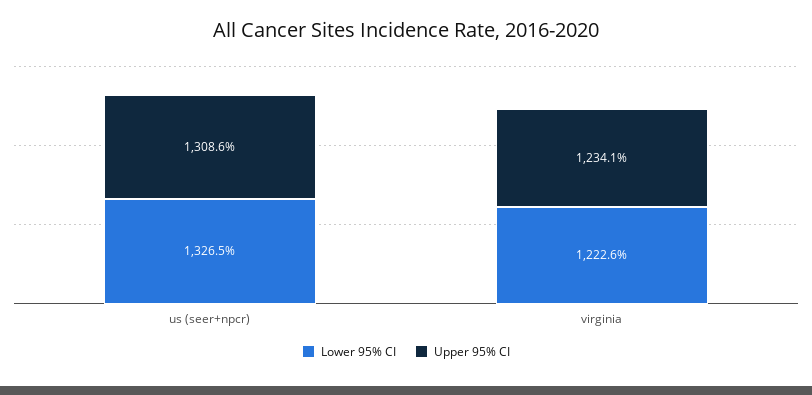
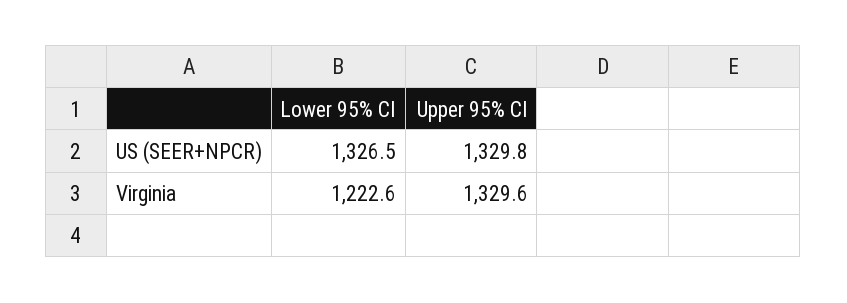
Upper 95% CI, us (seer+npcr): 1308.6 -> 1329.8
Upper 95% CI, virginia: 1234.1 -> 1329.6

